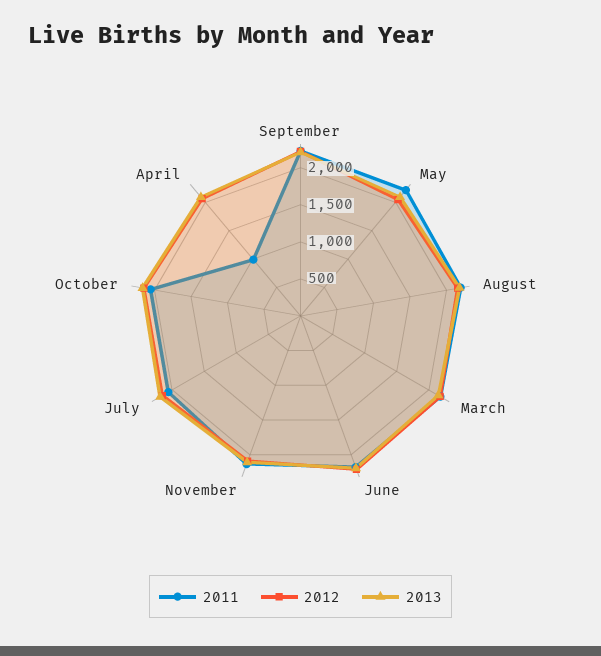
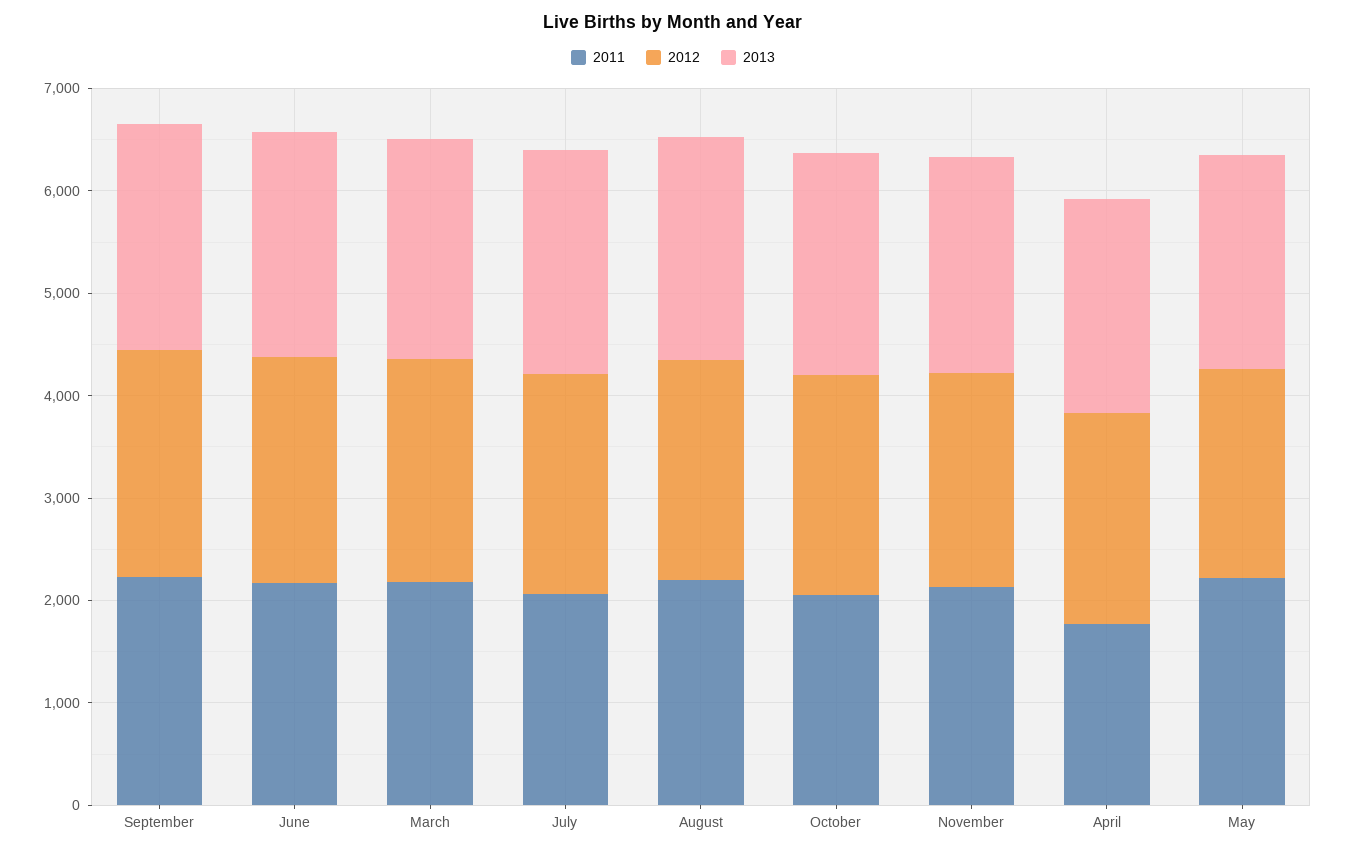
2011, April: 1000 -> 1800

